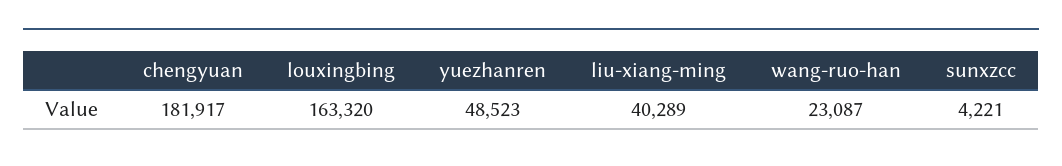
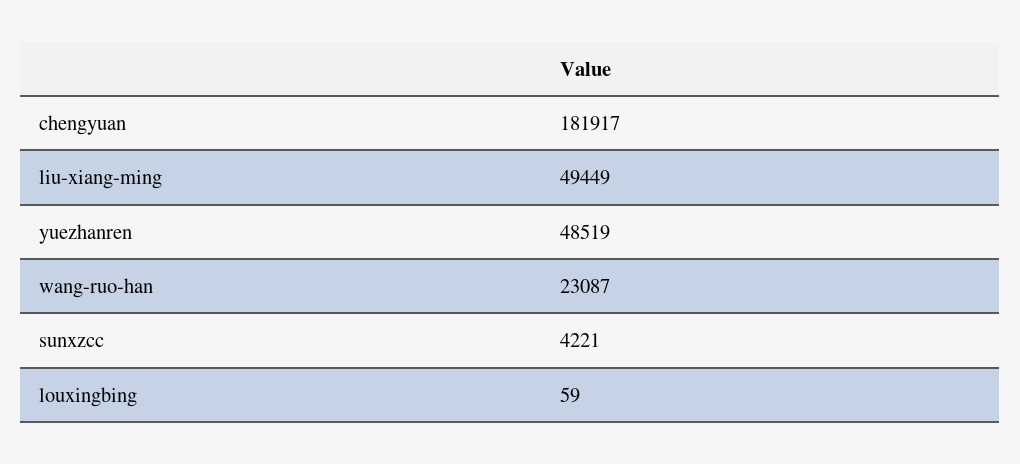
louxingbing: 163320 -> 59
yuezhanren: 48523 -> 48519
liu-xiang-ming: 40289 -> 49449

